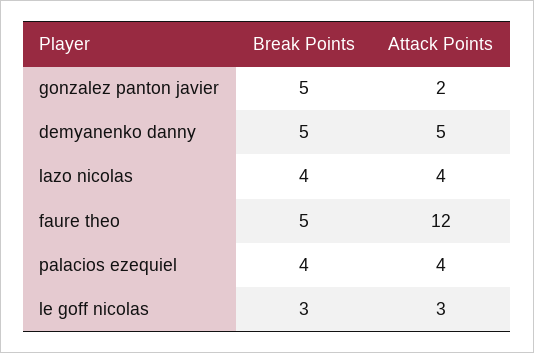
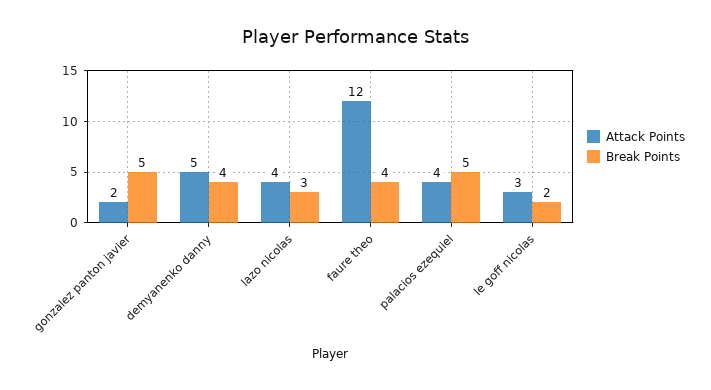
Break Points, demyanenko danny: 5 -> 4
Break Points, lazo nicolas: 4 -> 3
Break Points, faure theo: 5 -> 4
Break Points, palacios ezequiel: 4 -> 5
Break Points, le goff nicolas: 3 -> 2

